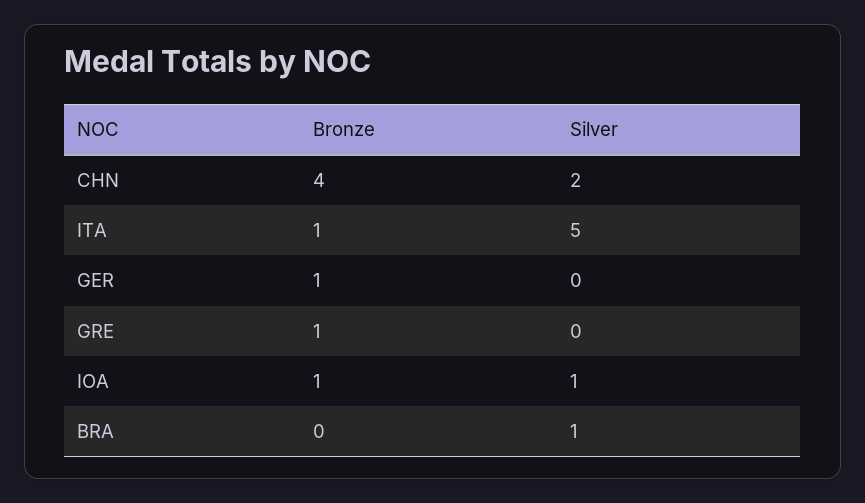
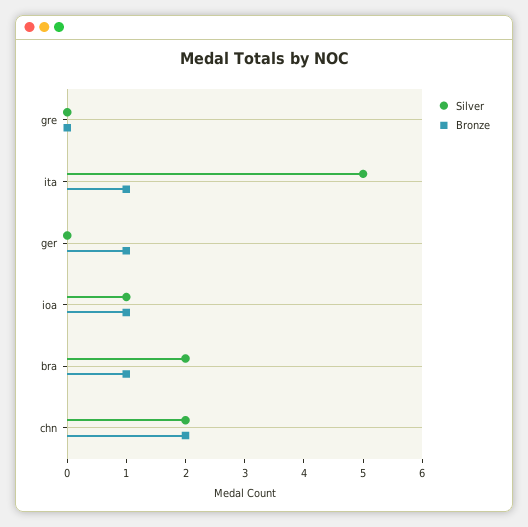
Bronze, CHN: 4 -> 2
Bronze, GRE: 1 -> 0
Bronze, BRA: 0 -> 1
Silver, BRA: 1 -> 2

